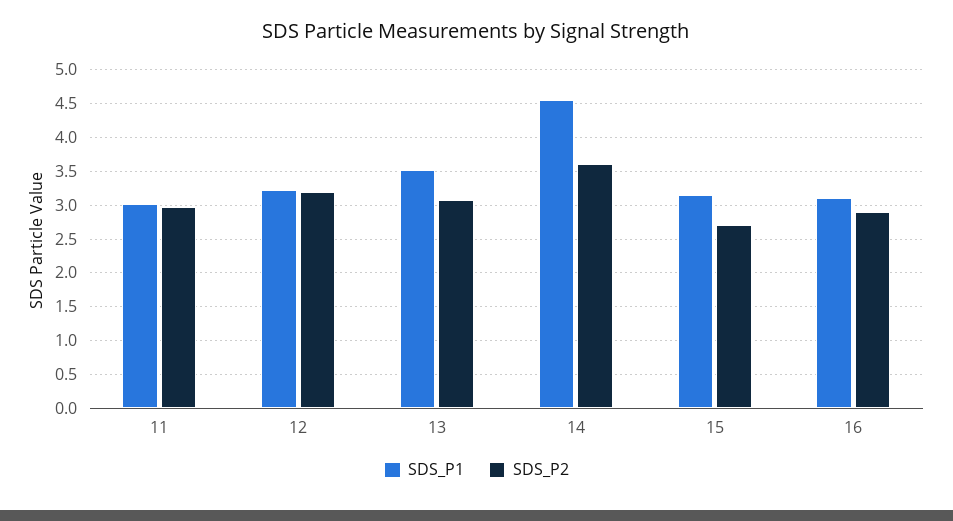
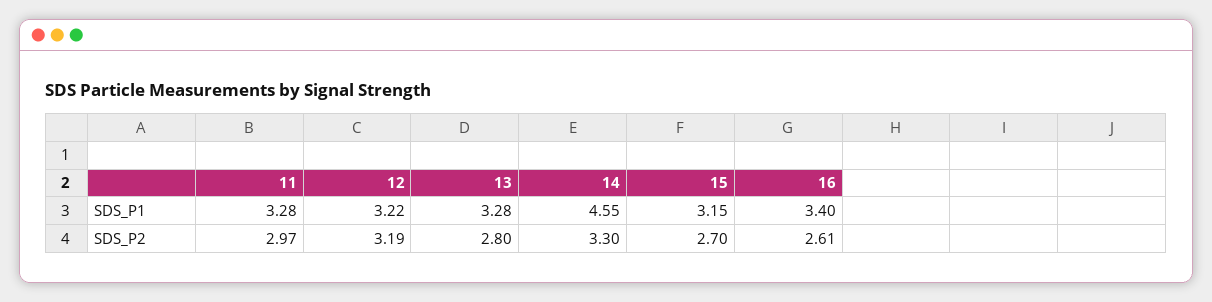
SDS_P1, 11: 3 -> 3.28
SDS_P1, 13: 3.5 -> 3.28
SDS_P2, 13: 3.1 -> 2.8
SDS_P2, 14: 3.6 -> 3.3
SDS_P1, 16: 3.1 -> 3.4
SDS_P2, 16: 2.9 -> 2.61

